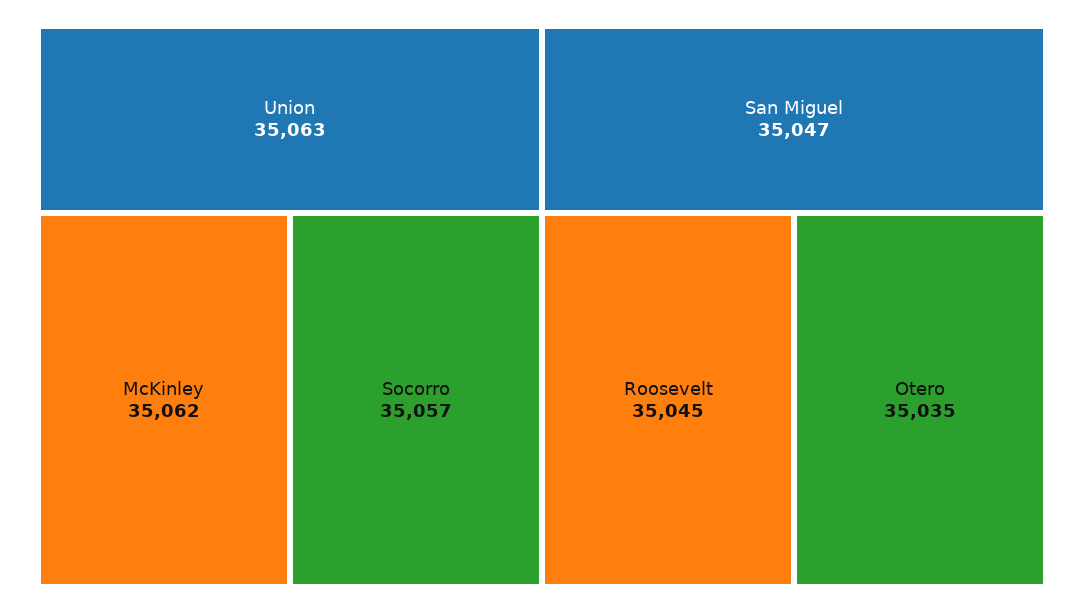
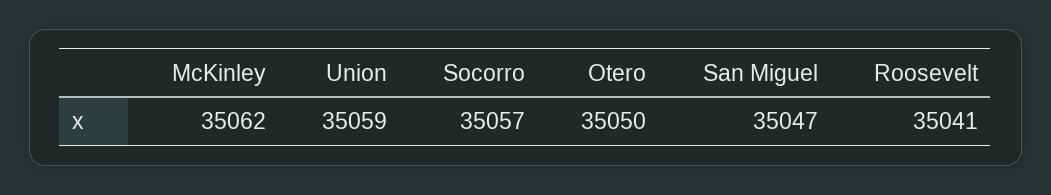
Union: 35063 -> 35059
Roosevelt: 35045 -> 35041
Otero: 35035 -> 35050

